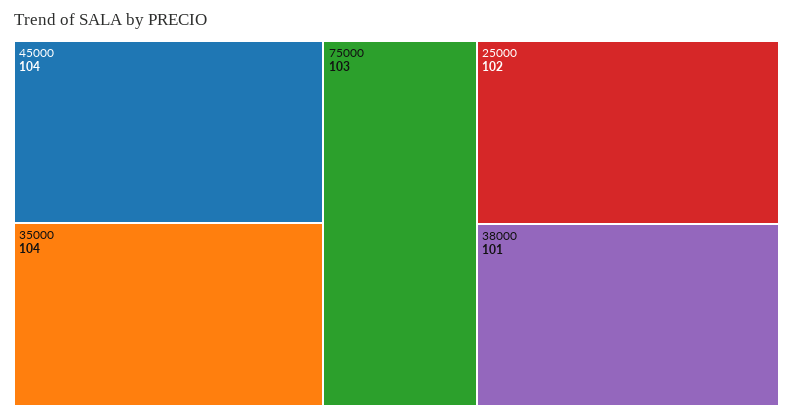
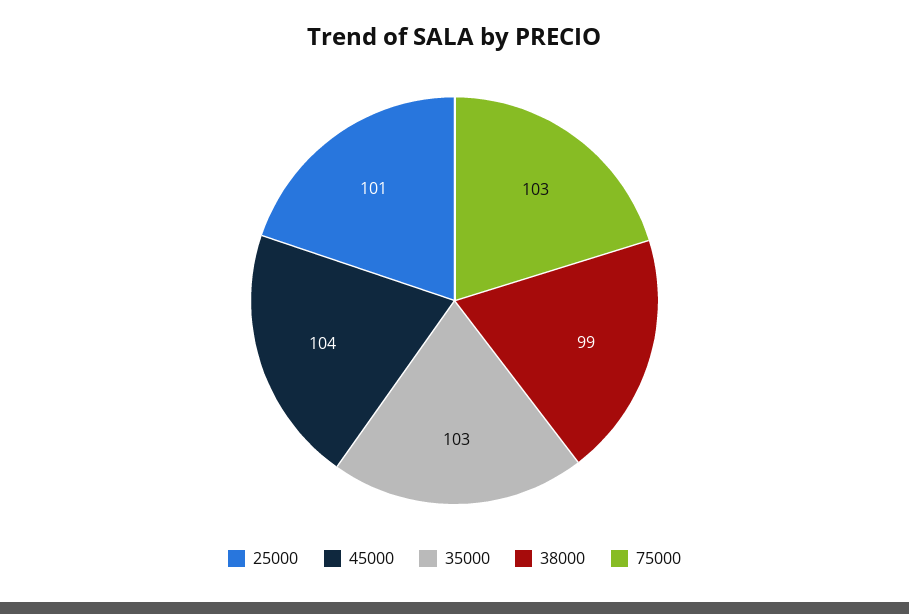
35000: 104 -> 103
25000: 102 -> 101
38000: 101 -> 99

